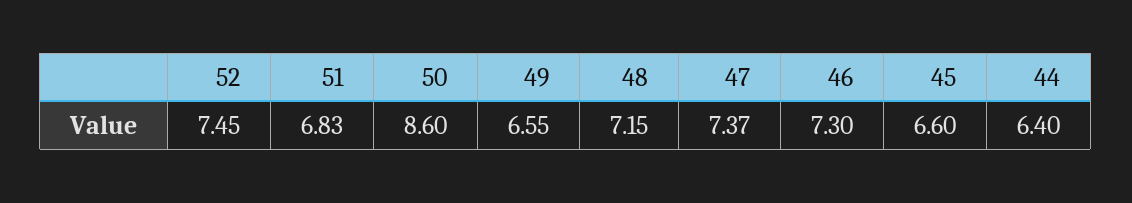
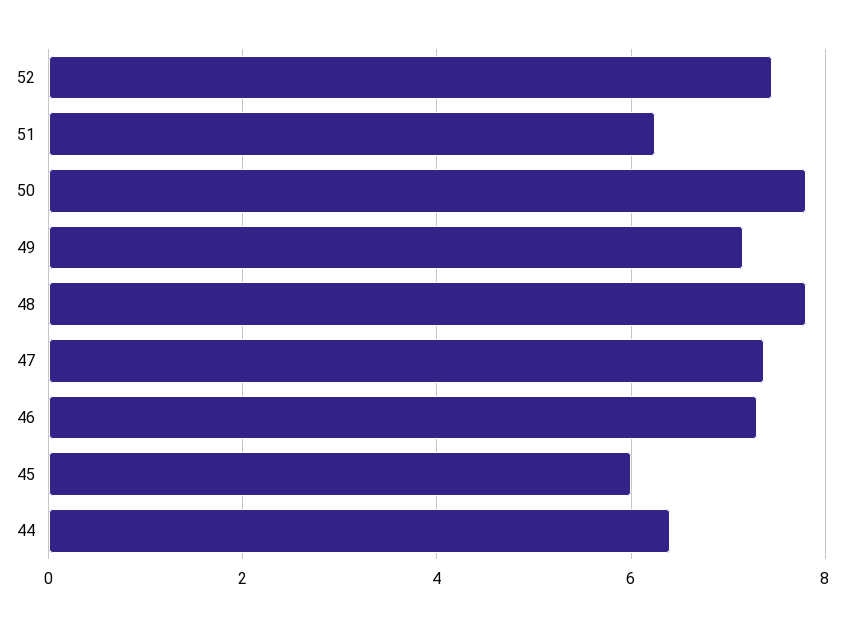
51: 6.83 -> 6.2
50: 8.6 -> 7.8
49: 6.55 -> 7.2
48: 7.15 -> 7.8
45: 6.6 -> 6

